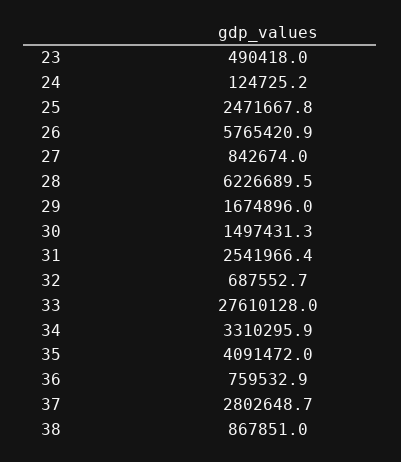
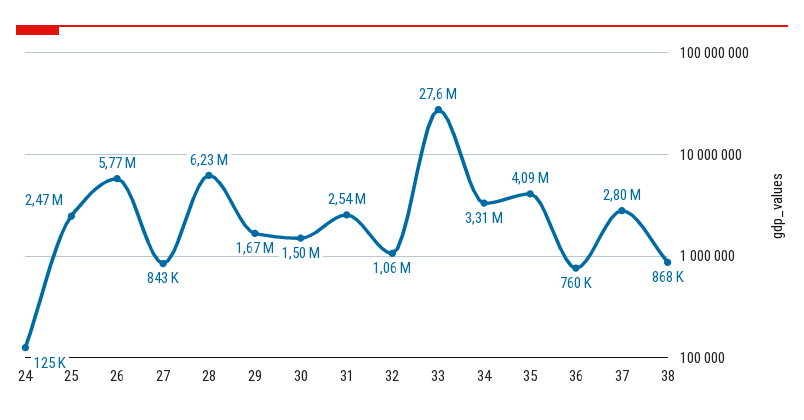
23: 490418 -> none
32: 687552.7 -> 1060000

